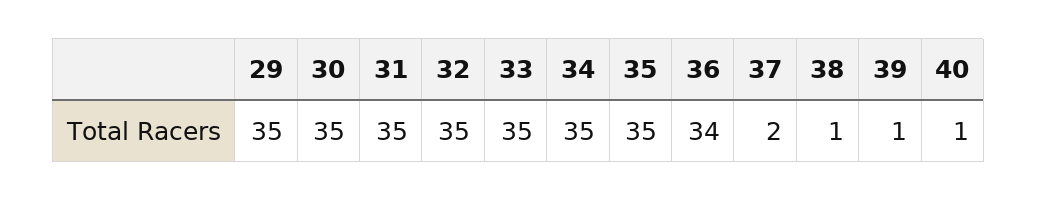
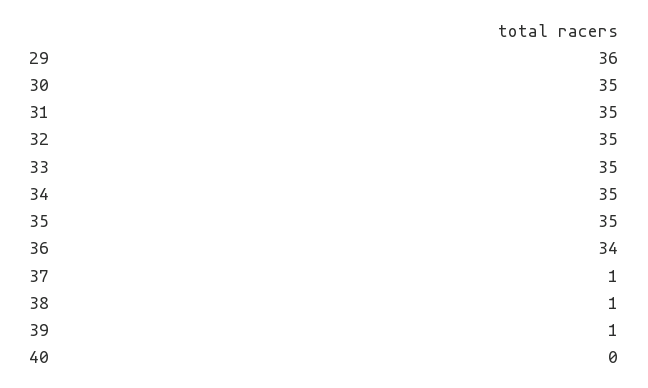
29: 35 -> 36
37: 2 -> 1
40: 1 -> 0

